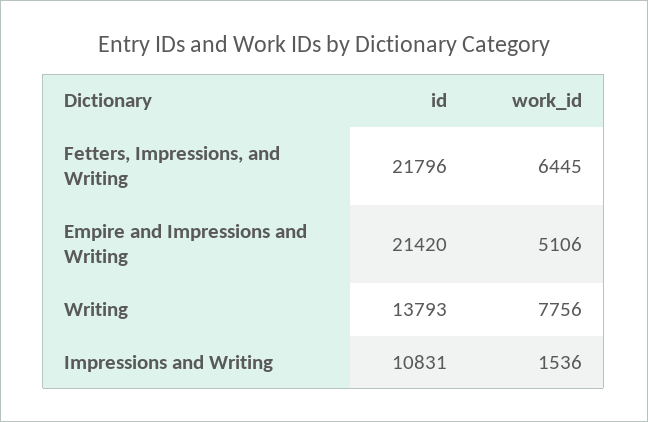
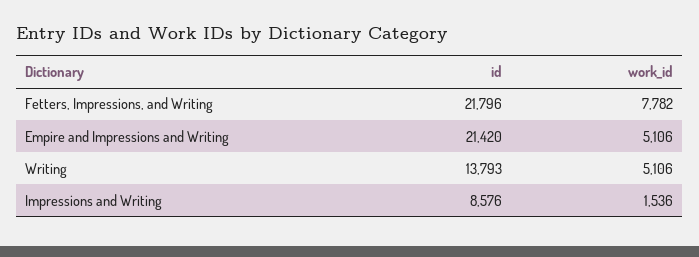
work_id, Fetters, Impressions, and Writing: 6445 -> 7782
work_id, Writing: 7756 -> 5106
id, Impressions and Writing: 10831 -> 8576

